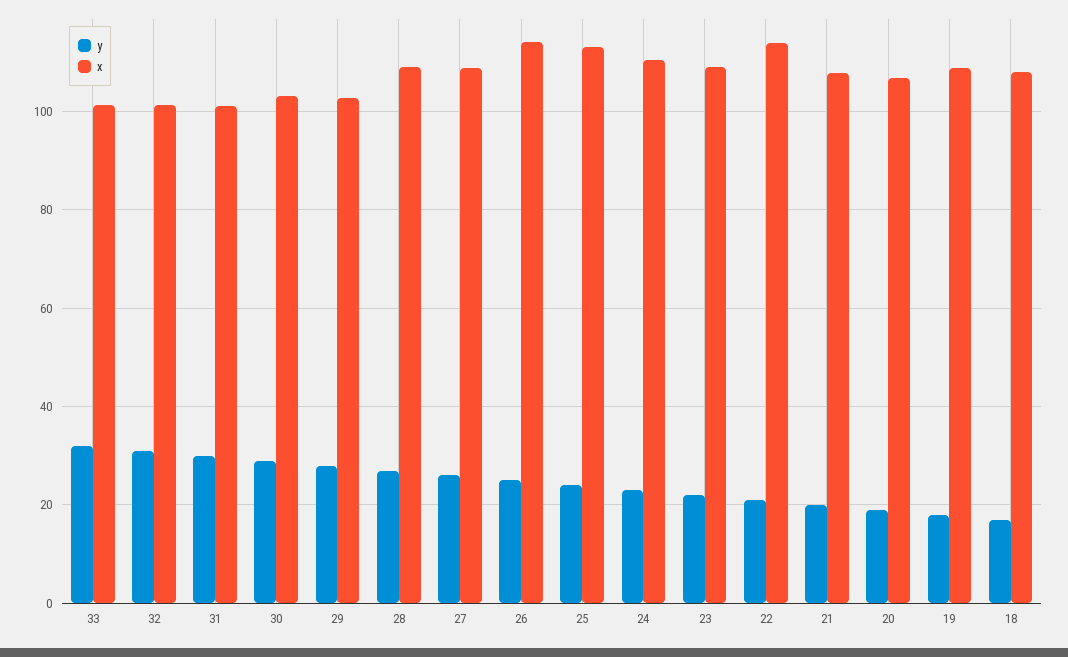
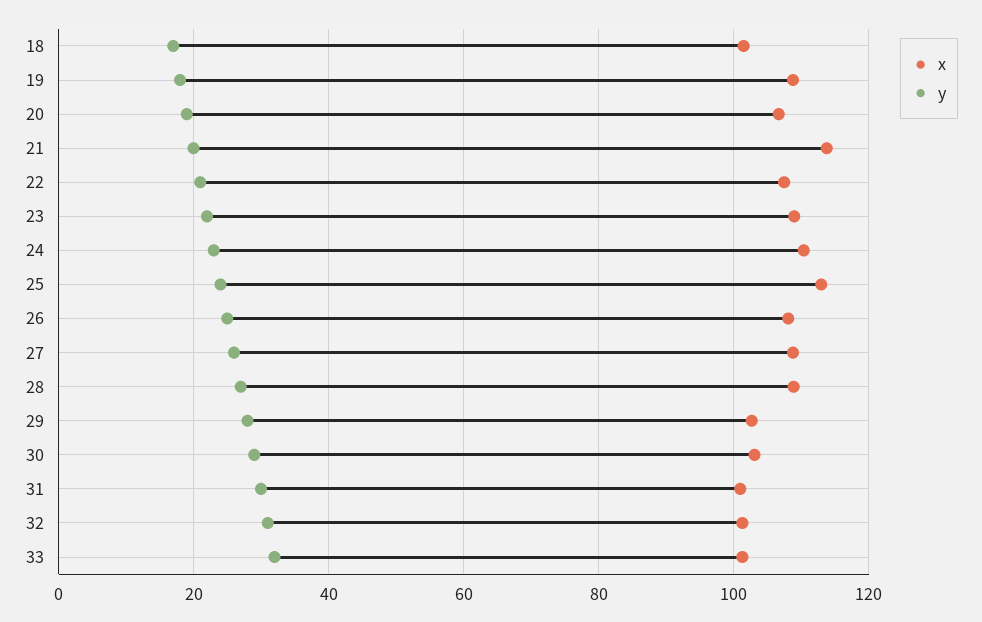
x, 26: 114 -> 108
x, 22: 114 -> 108
x, 21: 108 -> 114
x, 18: 108 -> 102

